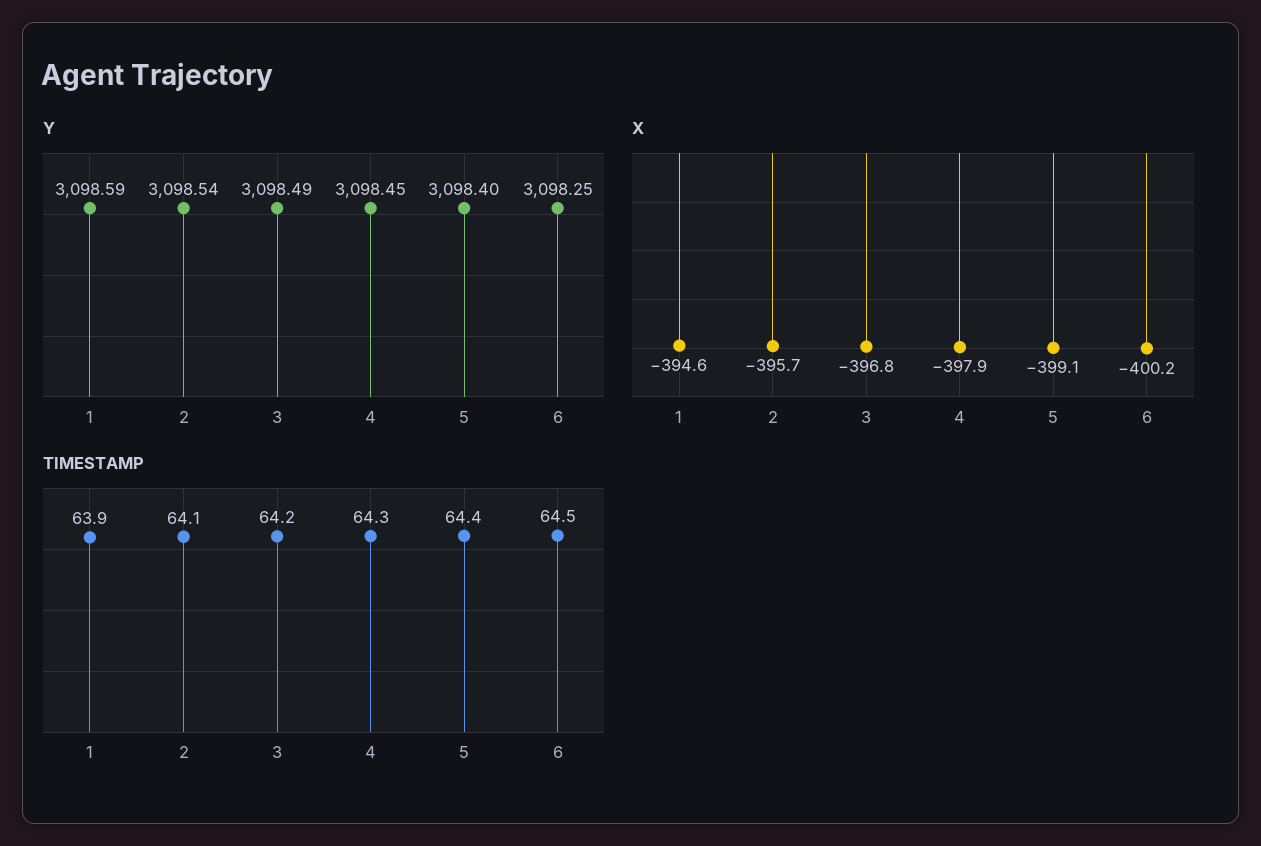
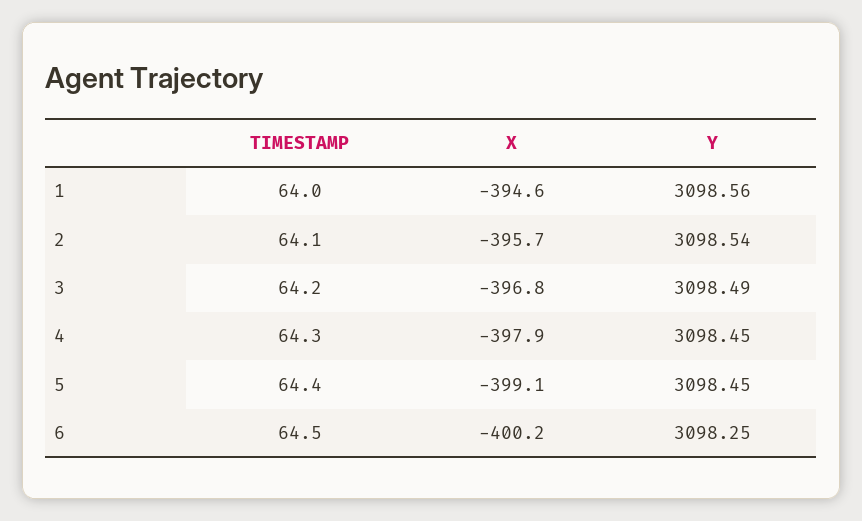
Y, 1: 3098.59 -> 3098.56
Y, 5: 3098.4 -> 3098.45
TIMESTAMP, 1: 63.9 -> 64

